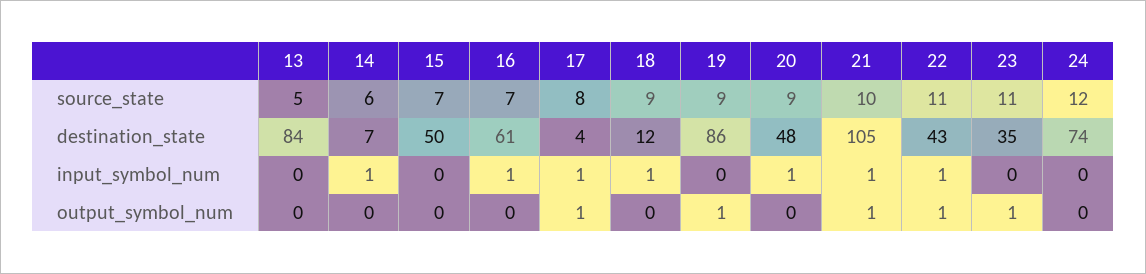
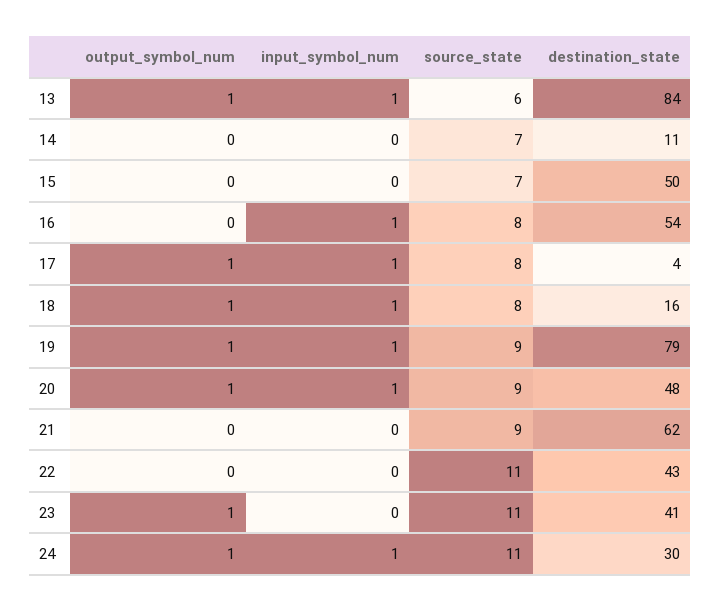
13, source_state: 5 -> 6
14, source_state: 6 -> 7
16, source_state: 7 -> 8
18, source_state: 9 -> 8
21, source_state: 10 -> 9
24, source_state: 12 -> 11
14, destination_state: 7 -> 11
16, destination_state: 61 -> 54
18, destination_state: 12 -> 16
19, destination_state: 86 -> 79
21, destination_state: 105 -> 62
23, destination_state: 35 -> 41
24, destination_state: 74 -> 30
13, input_symbol_num: 0 -> 1
14, input_symbol_num: 1 -> 0
19, input_symbol_num: 0 -> 1
21, input_symbol_num: 1 -> 0
22, input_symbol_num: 1 -> 0
24, input_symbol_num: 0 -> 1
13, output_symbol_num: 0 -> 1
18, output_symbol_num: 0 -> 1
20, output_symbol_num: 0 -> 1
21, output_symbol_num: 1 -> 0
22, output_symbol_num: 1 -> 0
24, output_symbol_num: 0 -> 1

